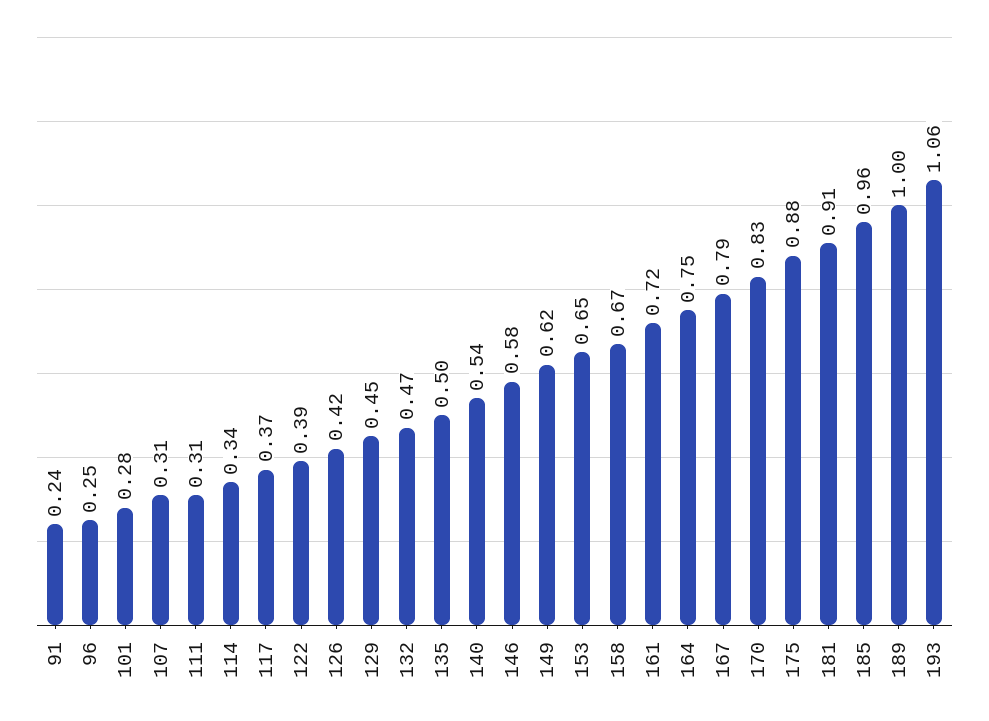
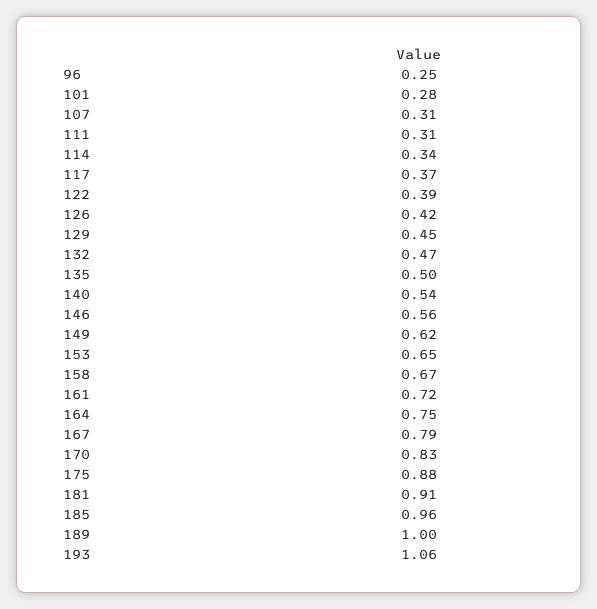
91: 0.24 -> none
146: 0.58 -> 0.56

